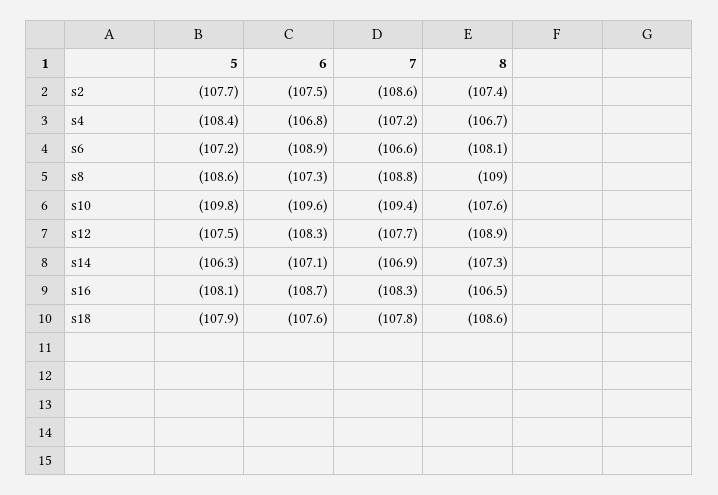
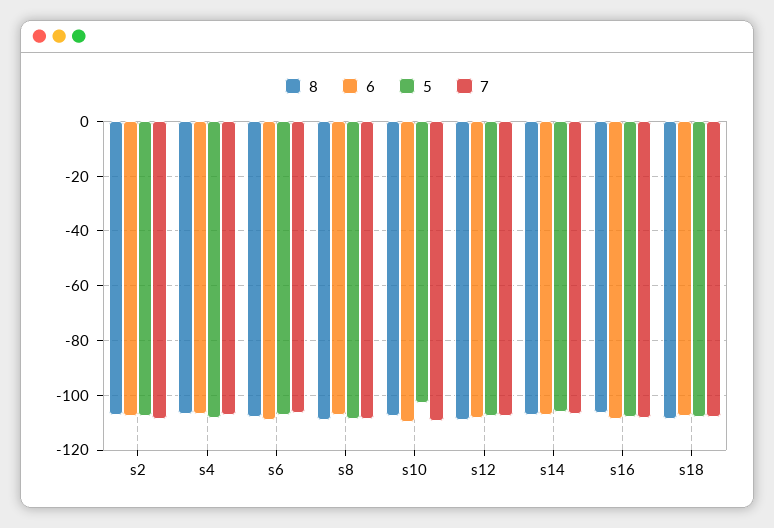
5, s10: -109.8 -> -102.5

